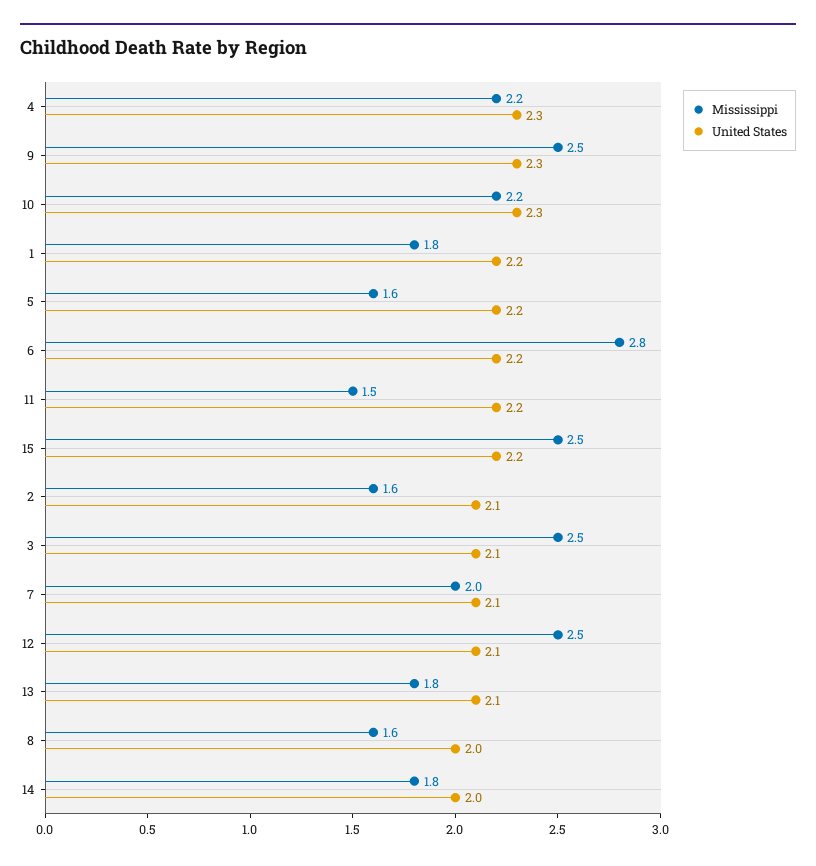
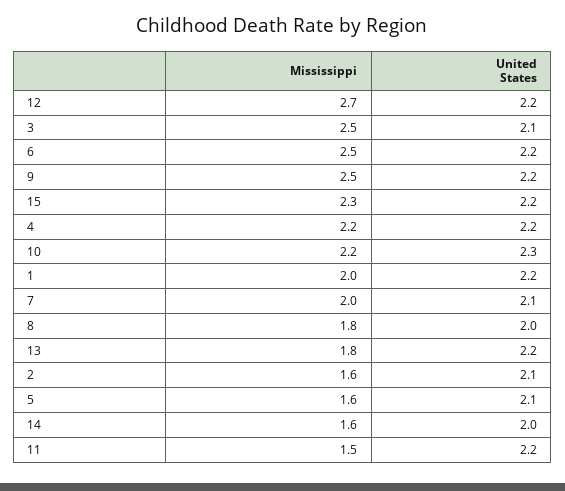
United States, 4: 2.3 -> 2.2
United States, 9: 2.3 -> 2.2
Mississippi, 1: 1.8 -> 2
United States, 5: 2.2 -> 2.1
Mississippi, 6: 2.8 -> 2.5
Mississippi, 15: 2.5 -> 2.3
Mississippi, 12: 2.5 -> 2.7
United States, 12: 2.1 -> 2.2
United States, 13: 2.1 -> 2.2
Mississippi, 8: 1.6 -> 1.8
Mississippi, 14: 1.8 -> 1.6

